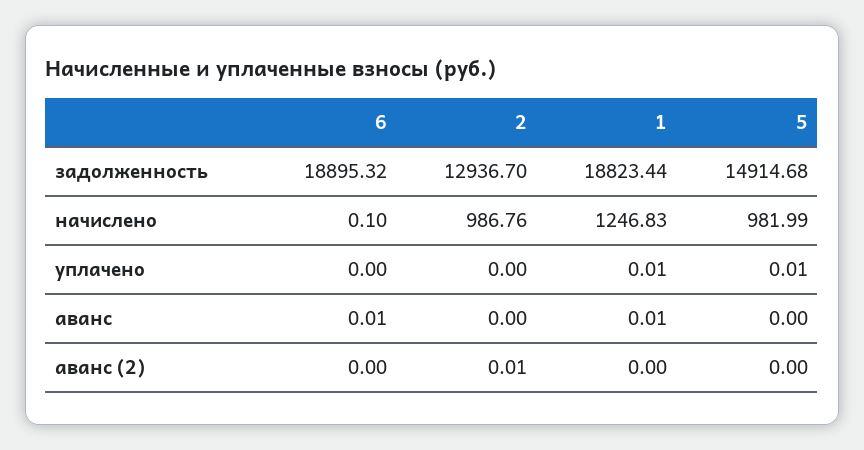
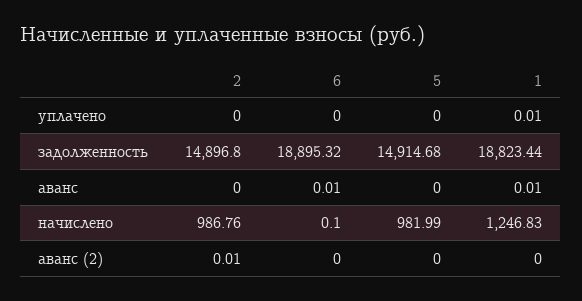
2, задолженность: 12936.7 -> 14896.8
5, уплачено: 0.01 -> 0

